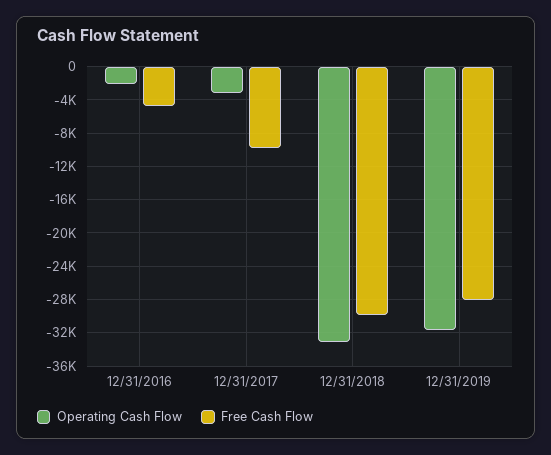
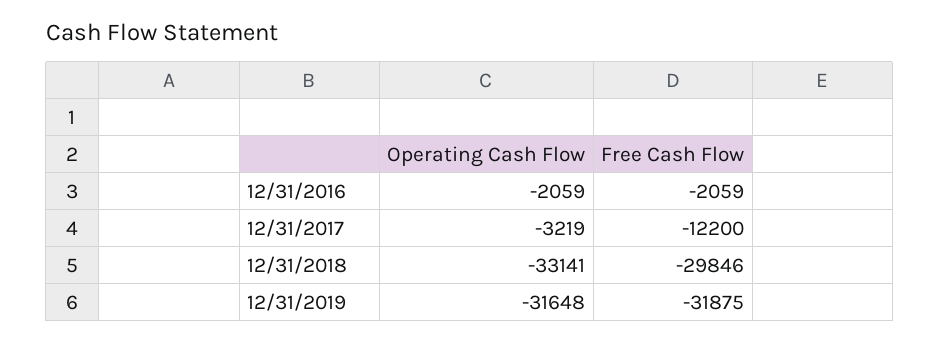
Free Cash Flow, 12/31/2016: -5000 -> -2059
Free Cash Flow, 12/31/2017: -10000 -> -12200
Free Cash Flow, 12/31/2019: -28000 -> -31875

